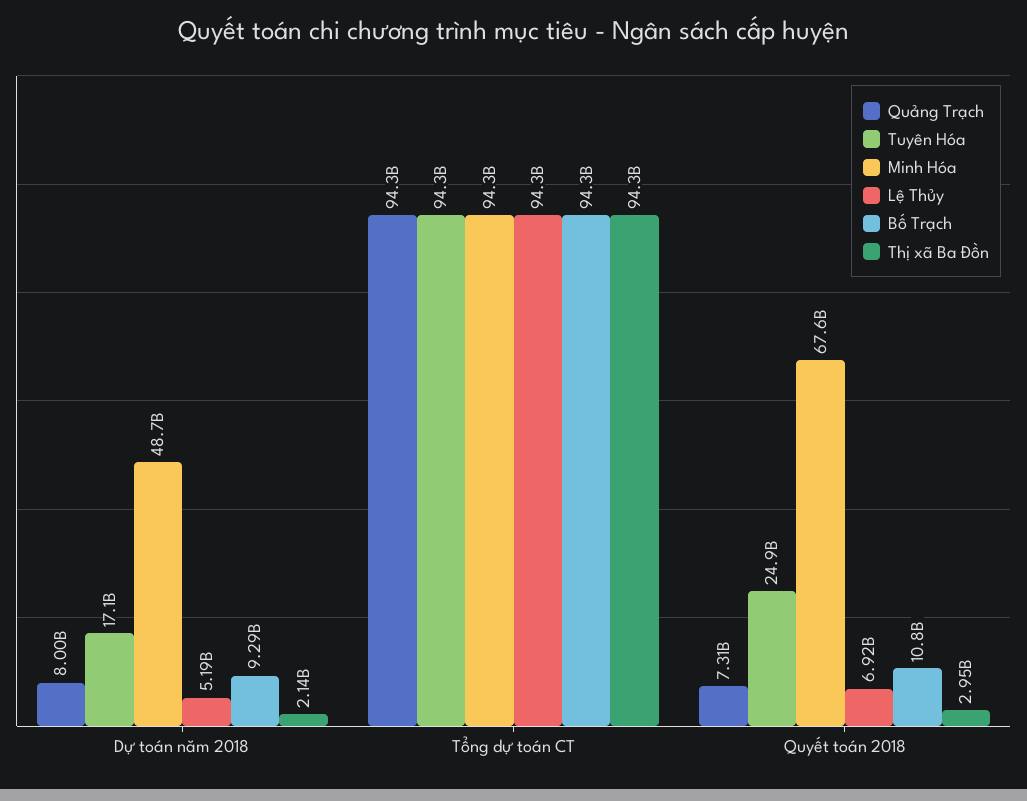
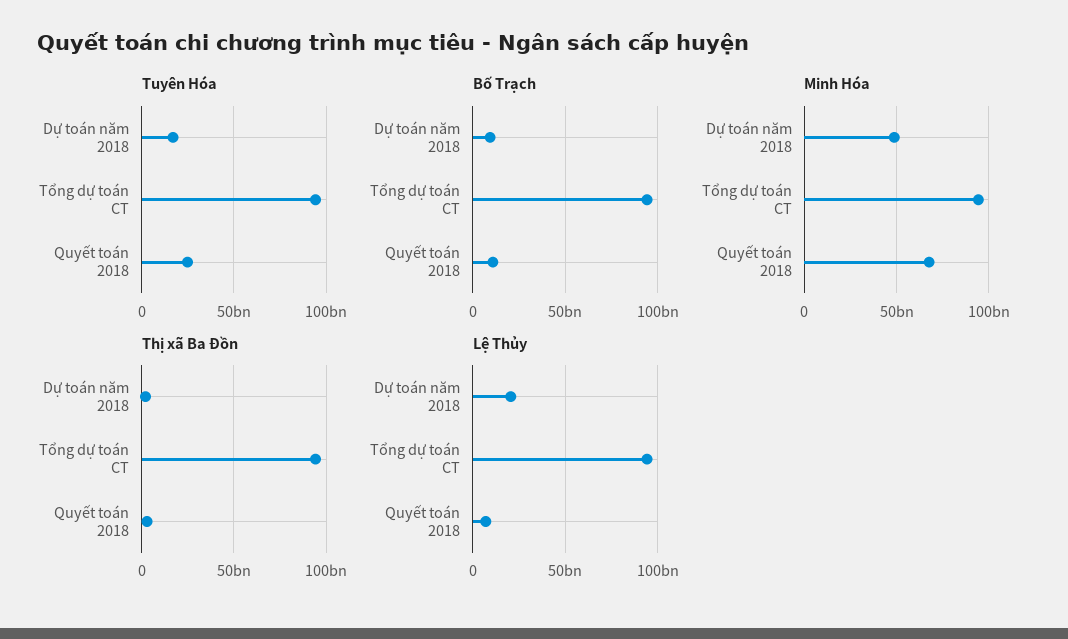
Quảng Trạch, Dự toán năm 2018: 8000000000 -> none
Lệ Thủy, Dự toán năm 2018: 5190000000 -> 20000000000
Quảng Trạch, Tổng dự toán CT: 94300000000 -> none
Quảng Trạch, Quyết toán 2018: 7310000000 -> none

